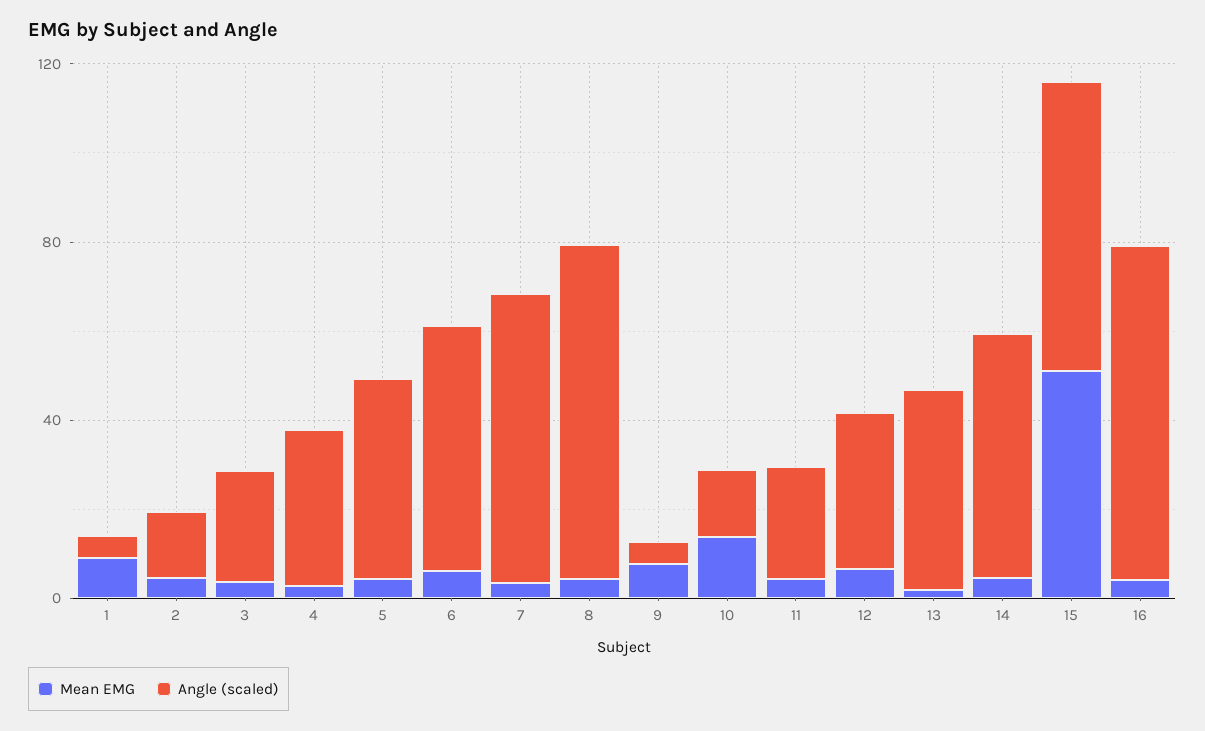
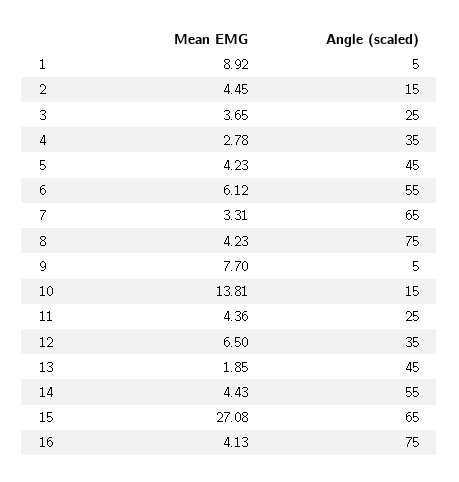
Mean EMG, 15: 50 -> 27.08

